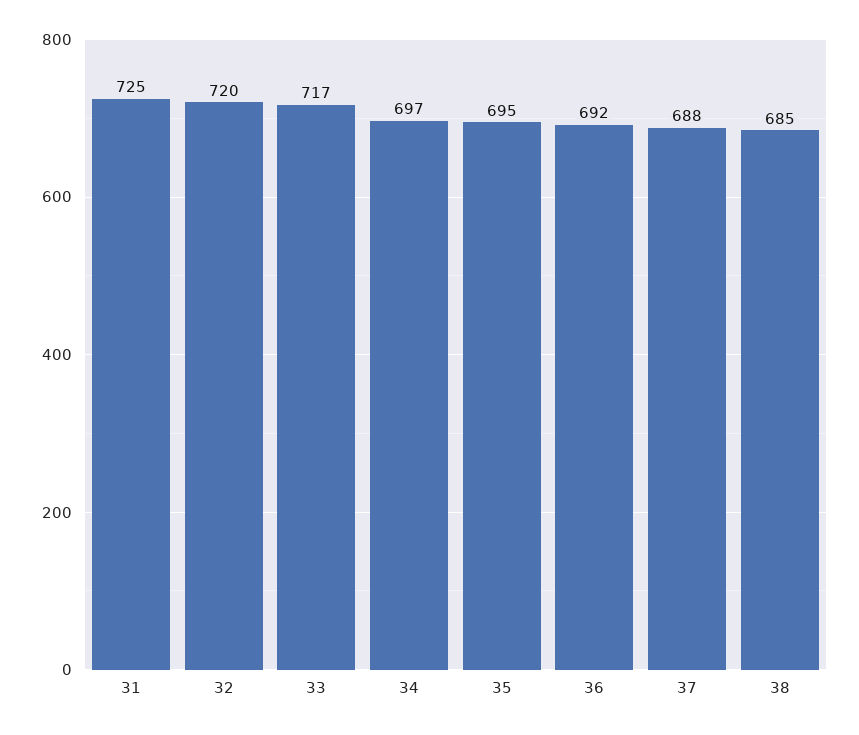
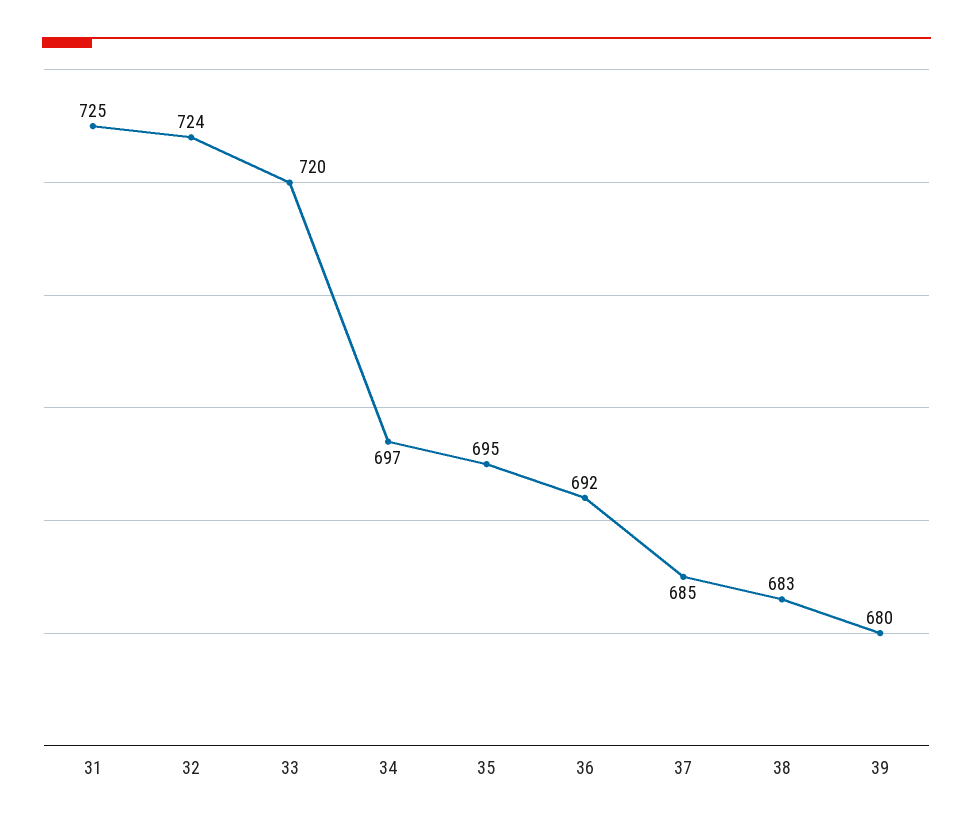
32: 720 -> 724
33: 717 -> 720
37: 688 -> 685
38: 685 -> 683
39: none -> 680

